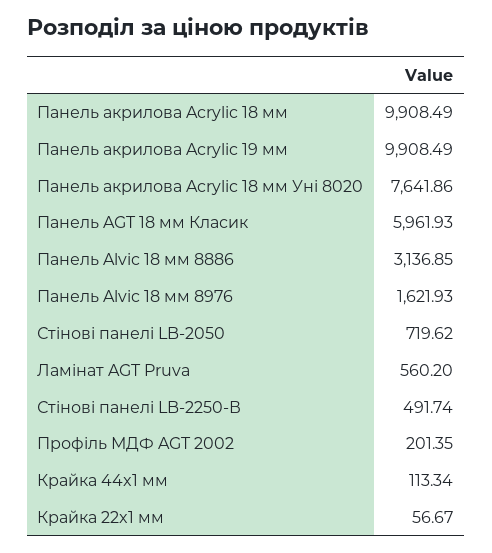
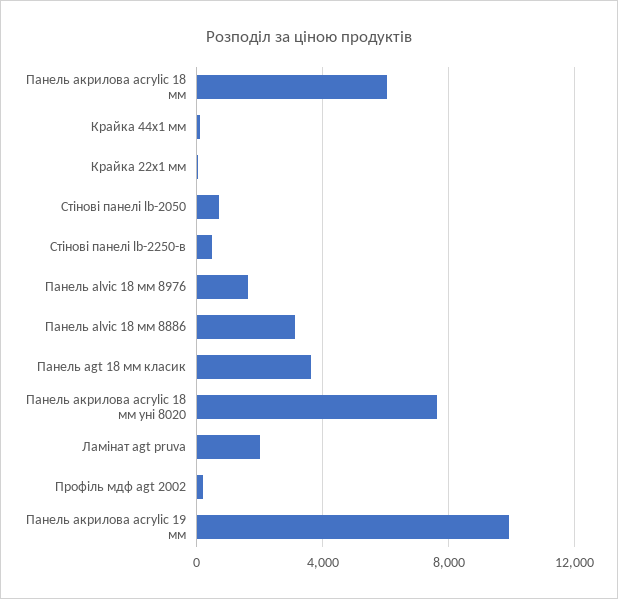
Панель акрилова Acrylic 18 мм: 9908.49 -> 6000
Панель AGT 18 мм Класик: 5961.93 -> 3500
Ламінат AGT Pruva: 560.2 -> 2000

